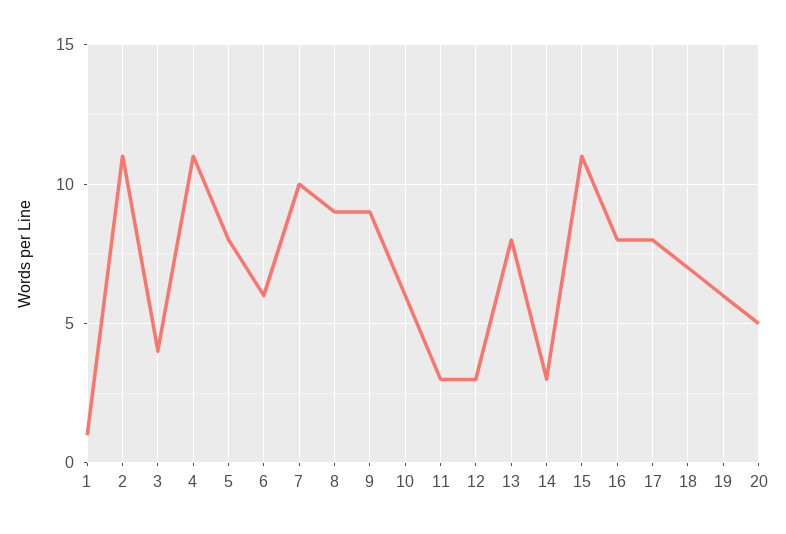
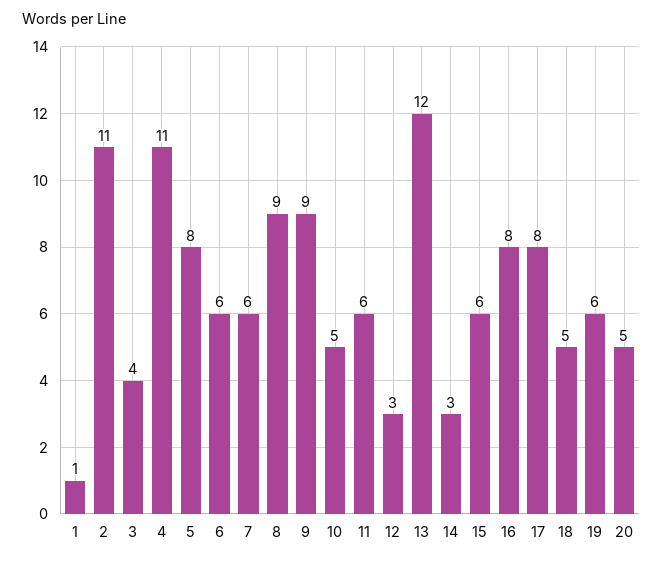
7: 10 -> 6
10: 6 -> 5
11: 3 -> 6
13: 8 -> 12
15: 11 -> 6
18: 7 -> 5

